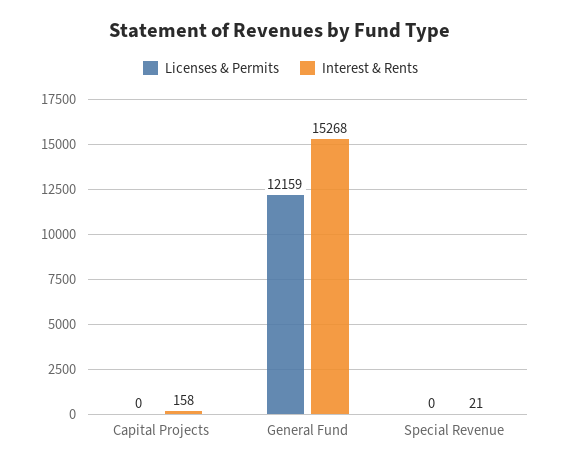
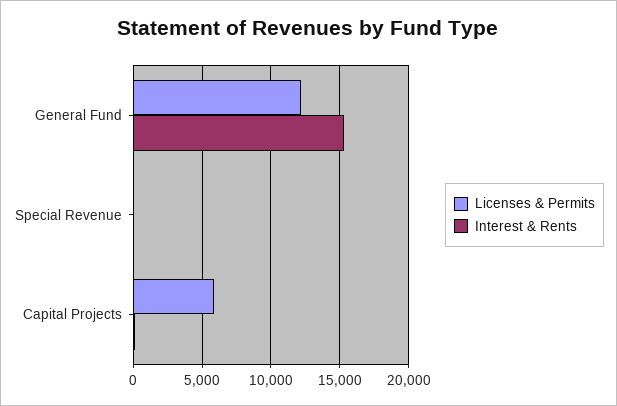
Licenses & Permits, Capital Projects: 0 -> 6000

